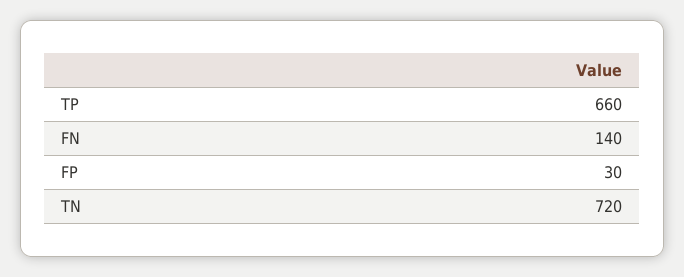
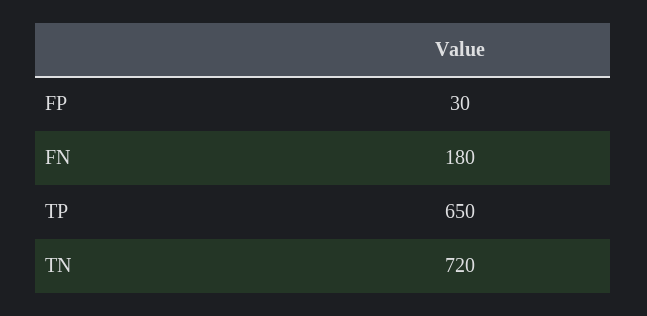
TP: 660 -> 650
FN: 140 -> 180

